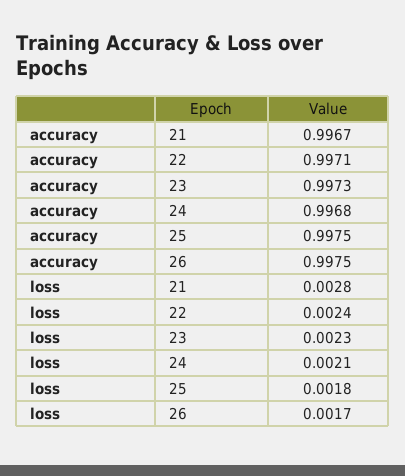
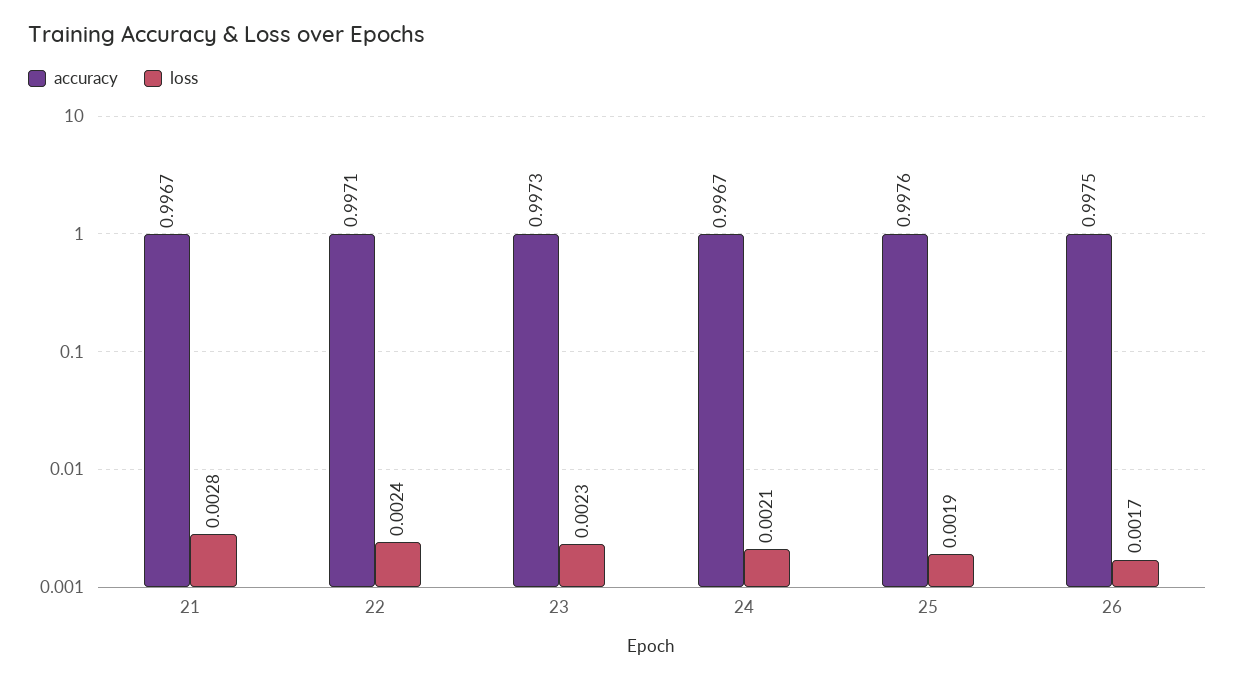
accuracy, 24: 0.9968 -> 0.9967
accuracy, 25: 0.9975 -> 0.9976
loss, 25: 0.0018 -> 0.0019

